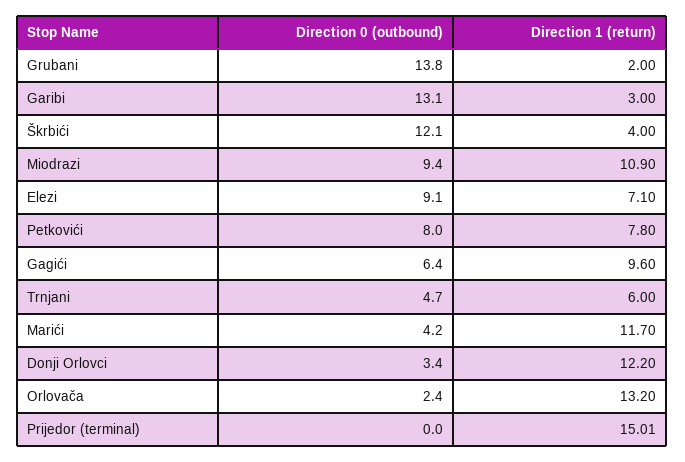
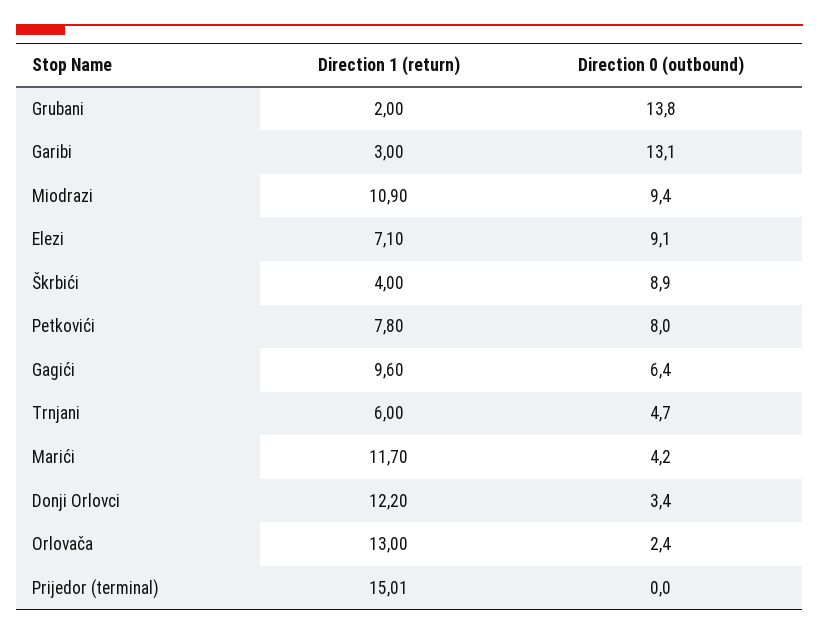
Direction 0 (outbound), Škrbići: 12.1 -> 8.9
Direction 1 (return), Orlovača: 13.2 -> 13

